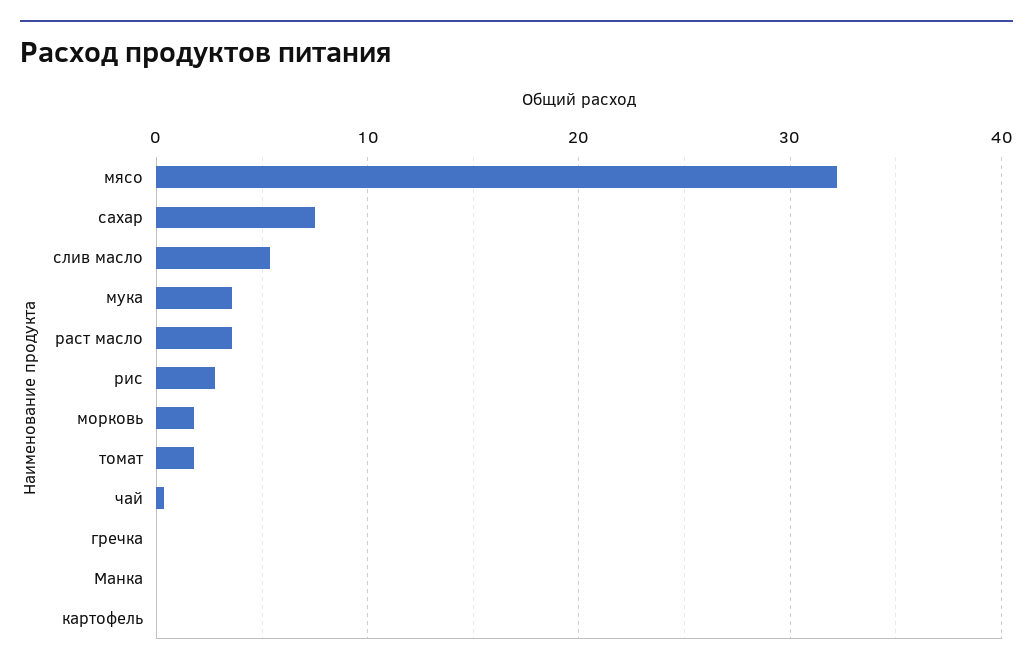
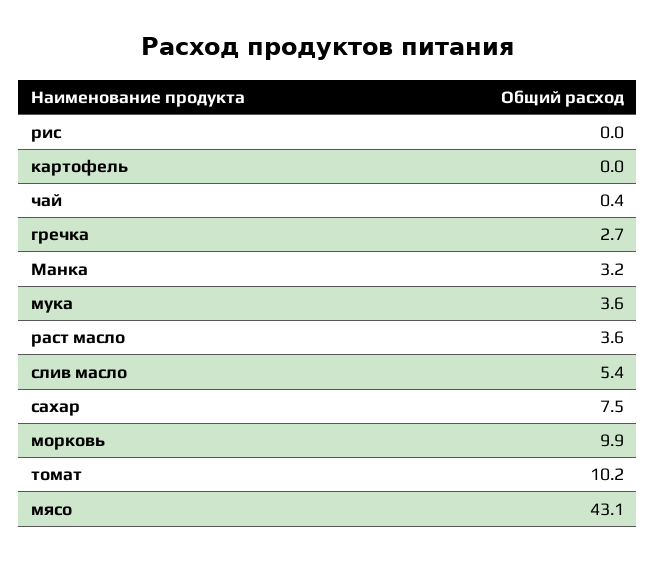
мясо: 32 -> 43.1
рис: 3 -> 0
морковь: 2 -> 9.9
томат: 2 -> 10.2
гречка: 0 -> 2.7
Манка: 0 -> 3.2

